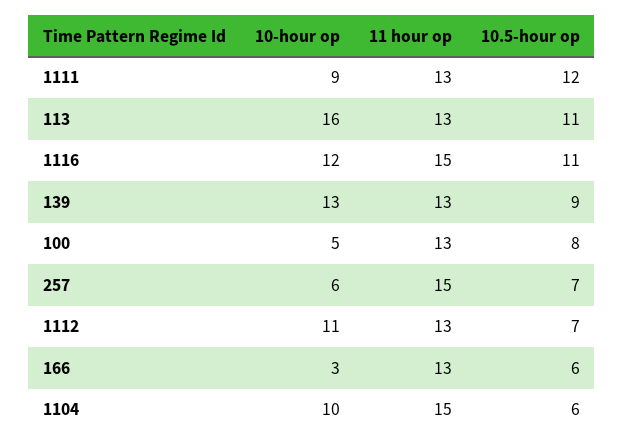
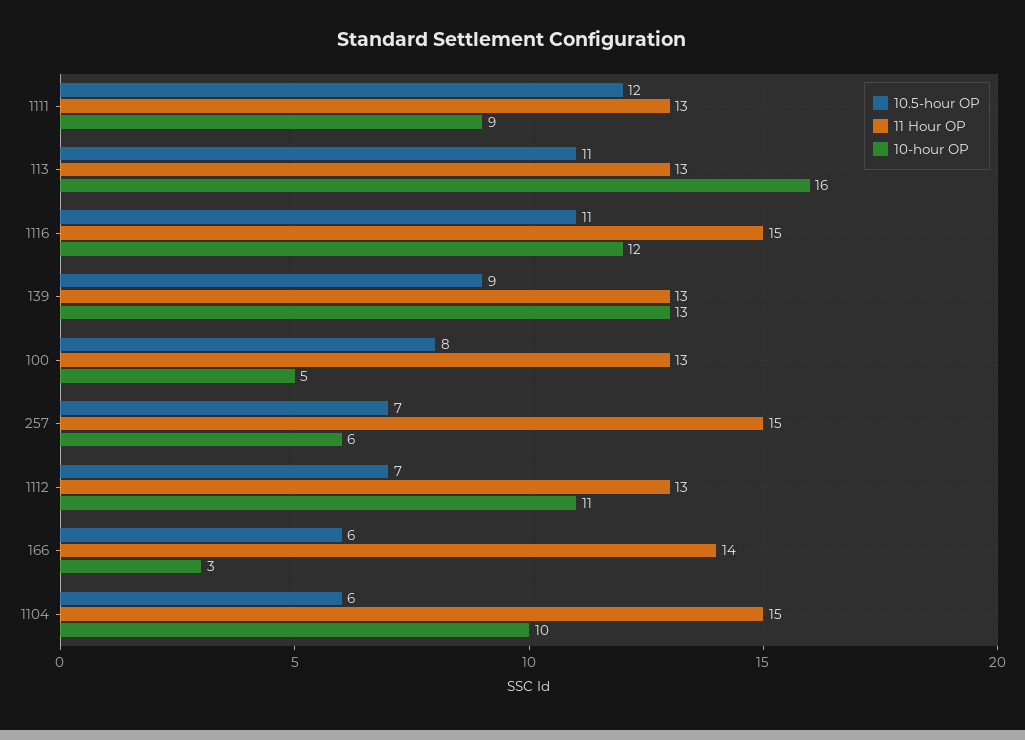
11 hour op, 166: 13 -> 14

